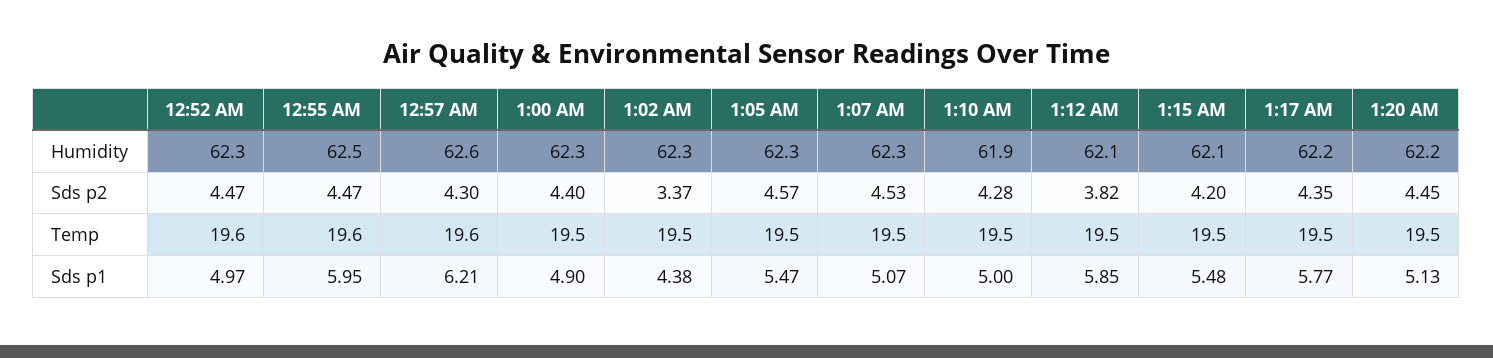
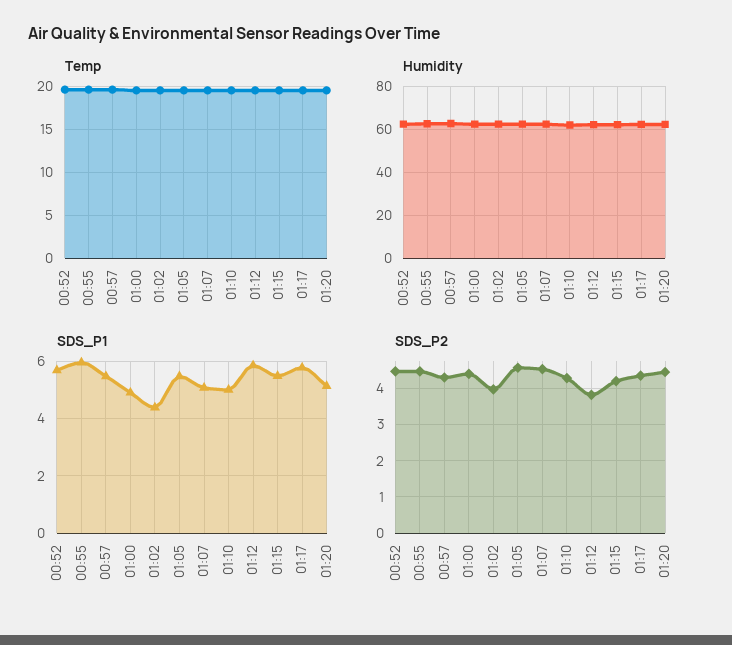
Sds p2, 1:02 AM: 3.37 -> 4
Sds p1, 12:52 AM: 4.97 -> 5.75
Sds p1, 12:57 AM: 6.21 -> 5.5

